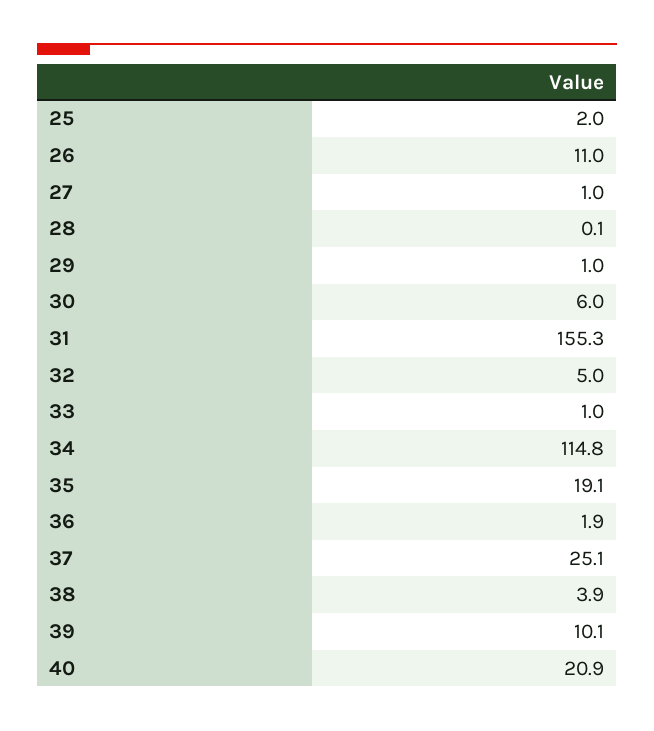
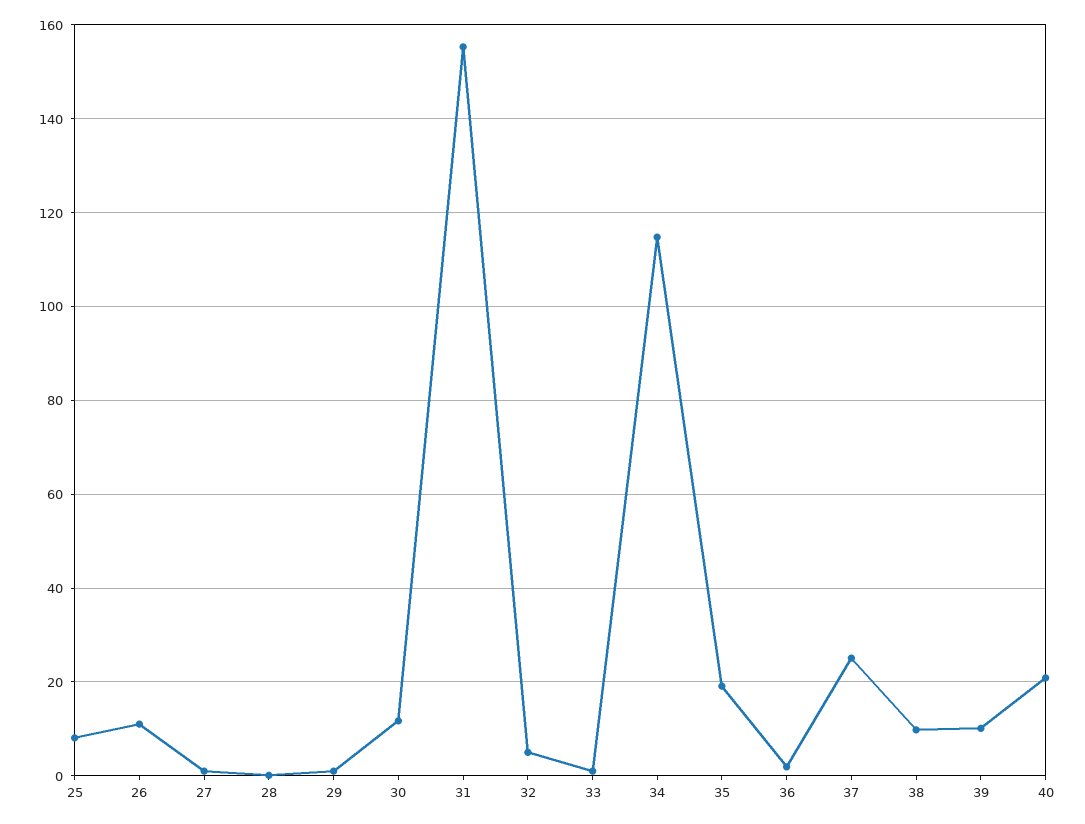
25: 2 -> 8
30: 6 -> 12
38: 3.9 -> 10

